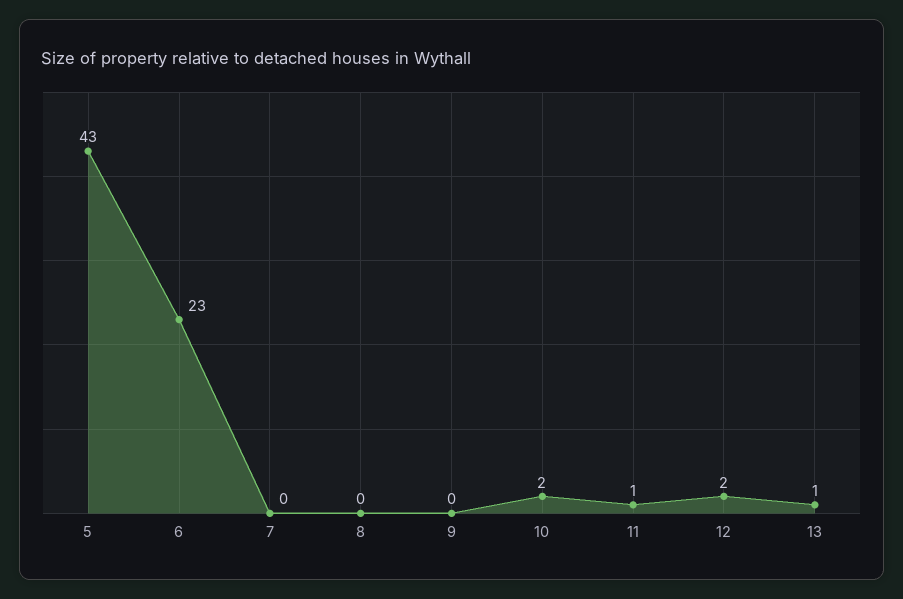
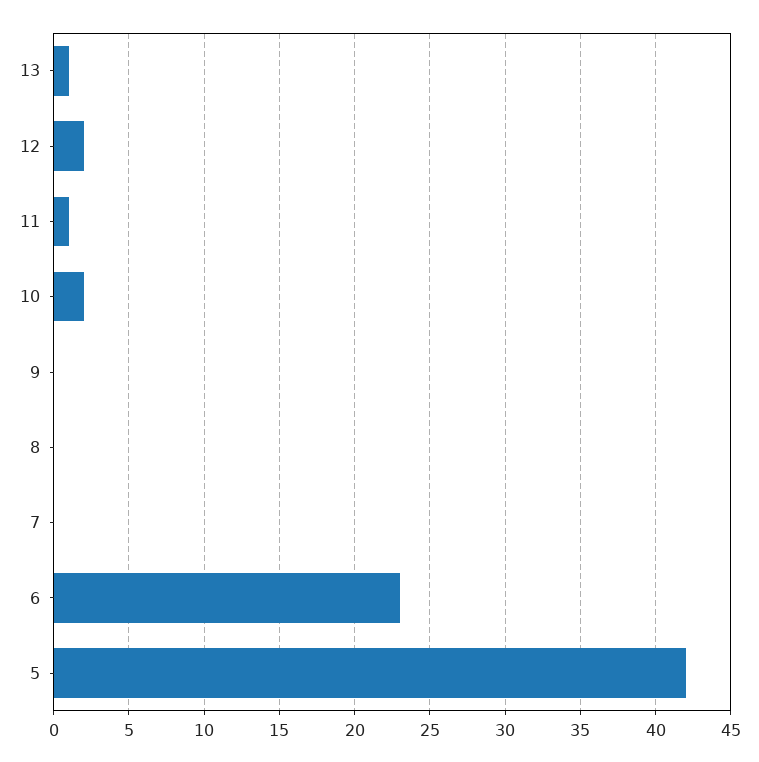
5: 43 -> 42

